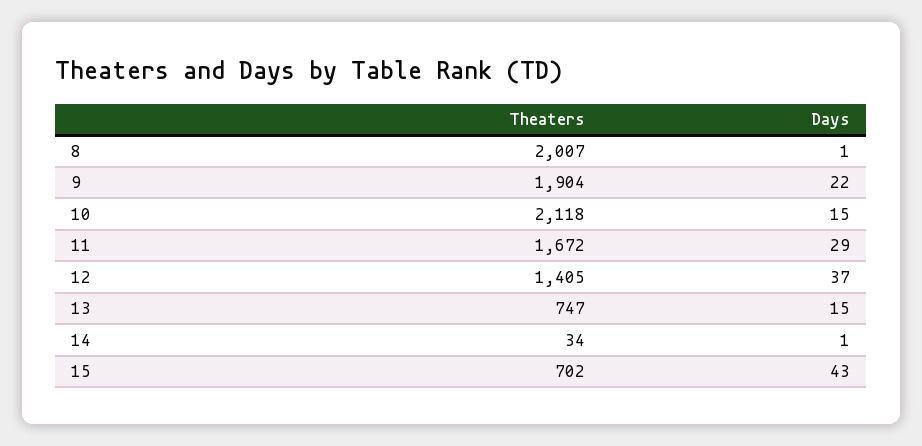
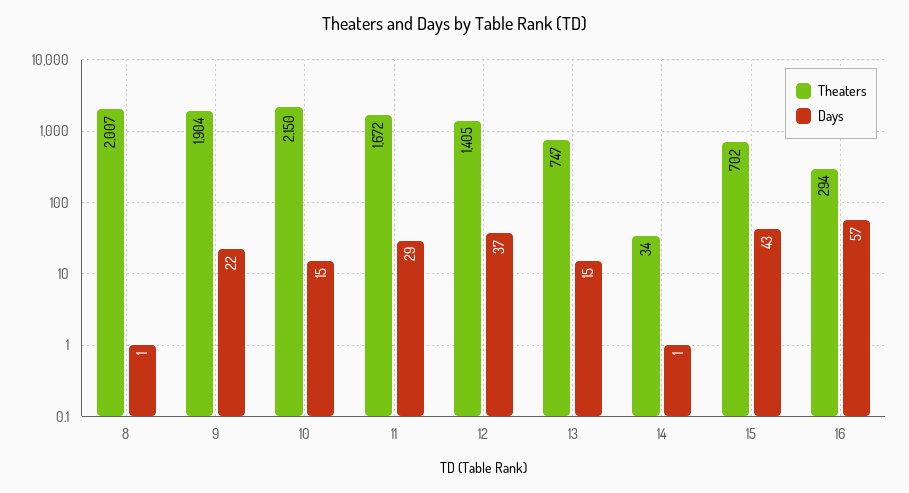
Theaters, 10: 2118 -> 2150
Theaters, 16: none -> 294
Days, 16: none -> 57

